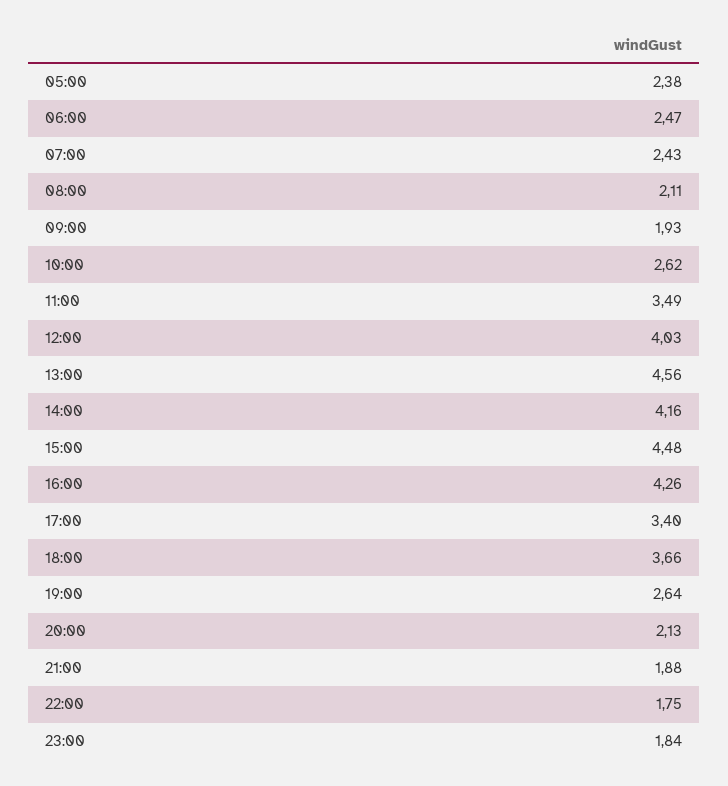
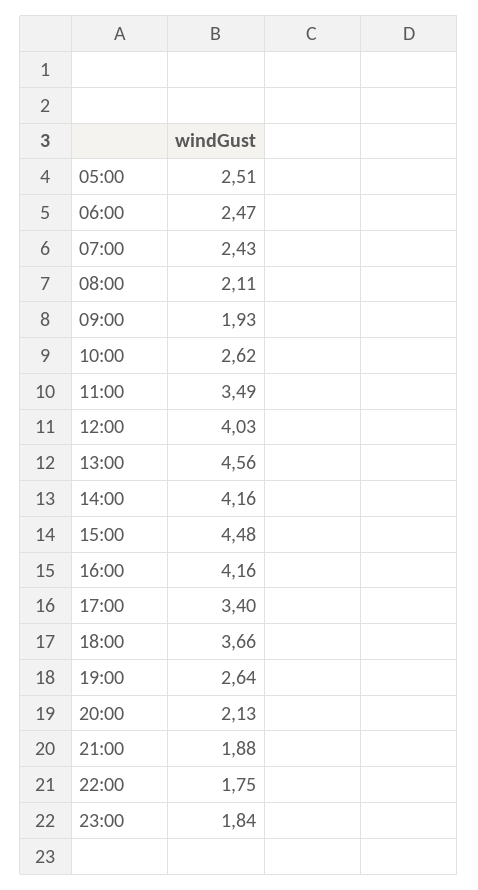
05:00: 2.38 -> 2.51
16:00: 4.26 -> 4.16

